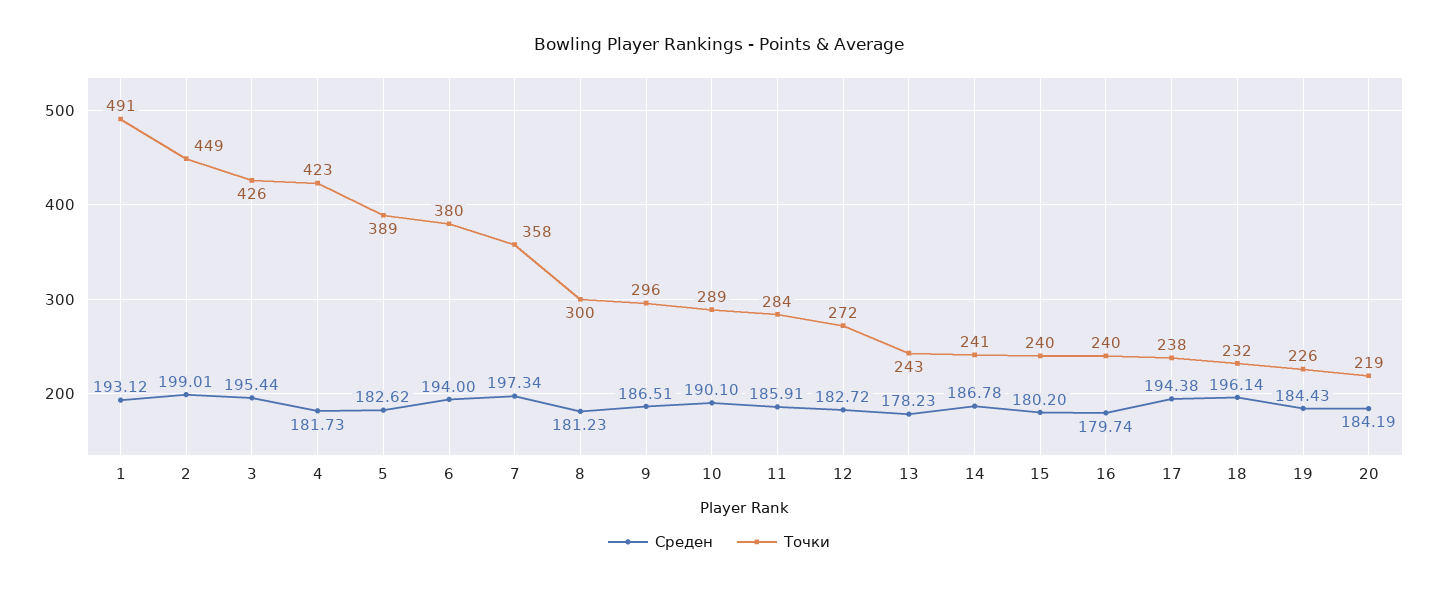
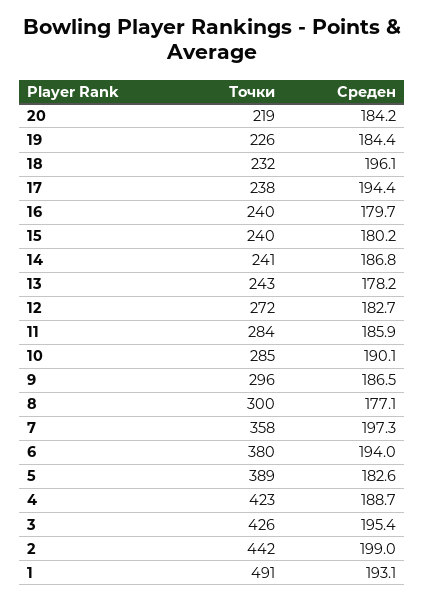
Точки, 2: 449 -> 442
Среден, 4: 181.73 -> 188.7
Среден, 8: 181.23 -> 177.1
Точки, 10: 289 -> 285

